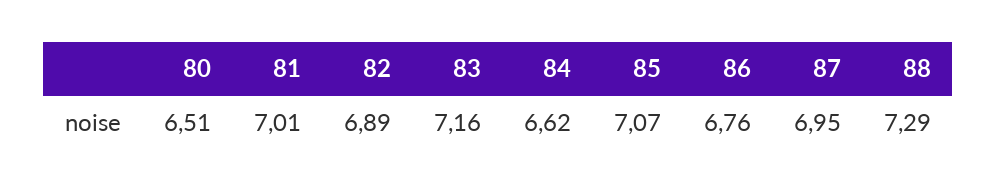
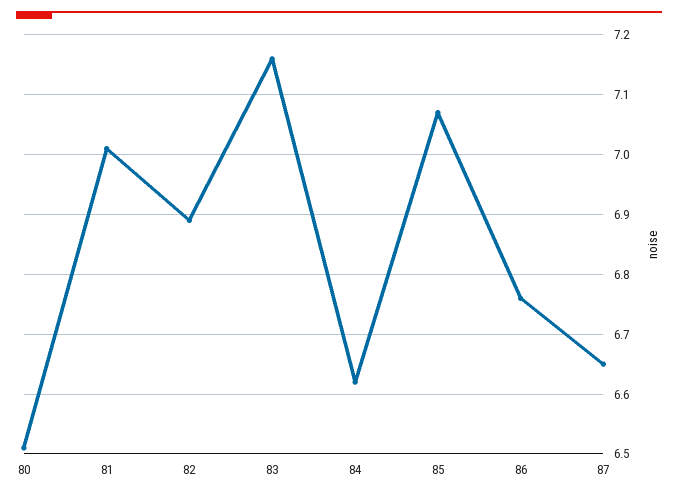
87: 6.95 -> 6.65
88: 7.29 -> none

